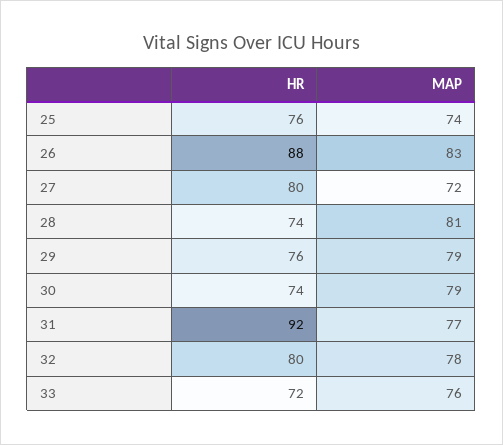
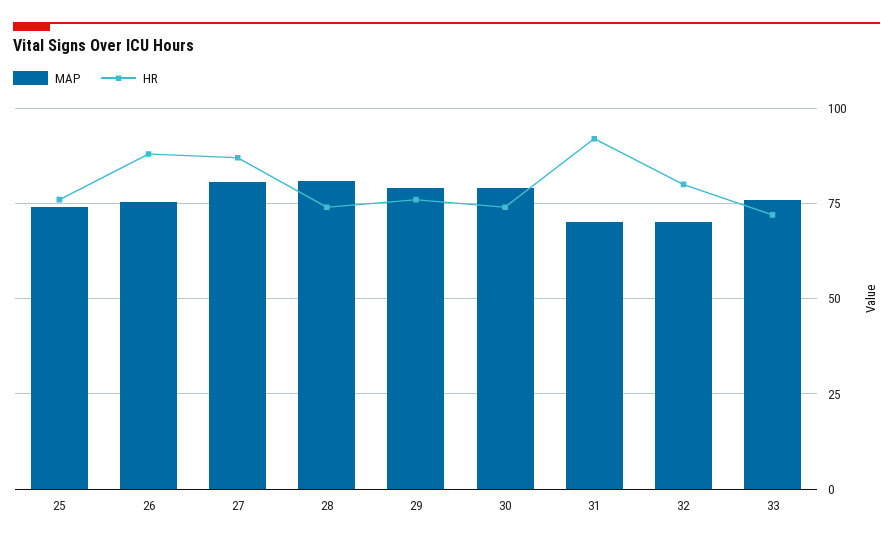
MAP, 26: 83 -> 75
HR, 27: 80 -> 87.5
MAP, 27: 72 -> 80
MAP, 31: 77 -> 70
MAP, 32: 78 -> 70

